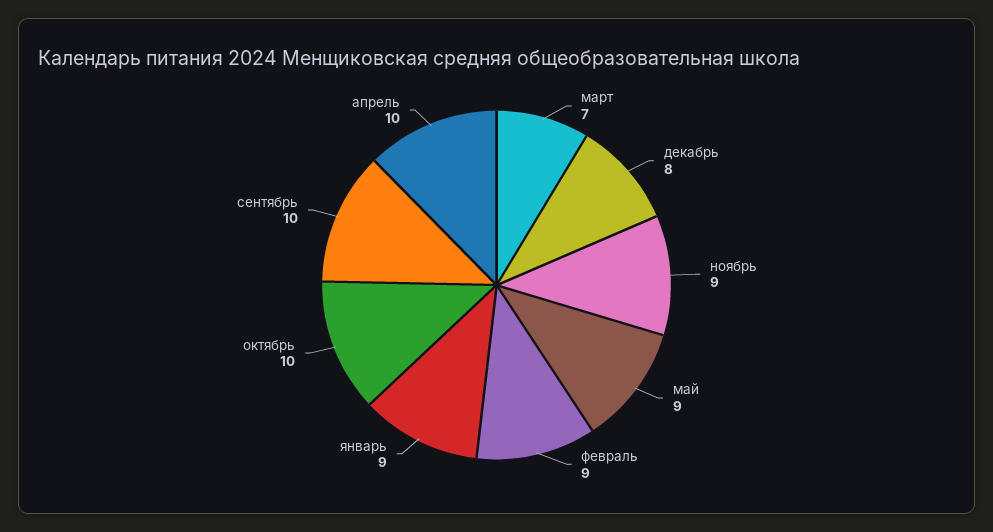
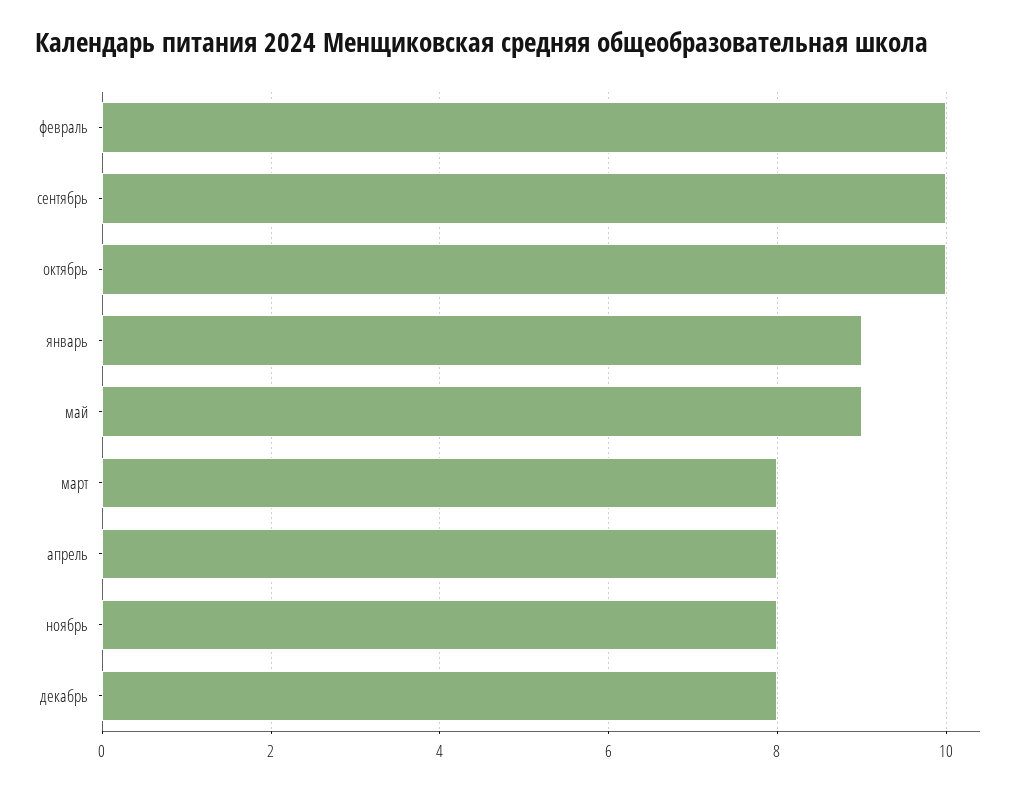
март: 7 -> 8
ноябрь: 9 -> 8
февраль: 9 -> 10
апрель: 10 -> 8

